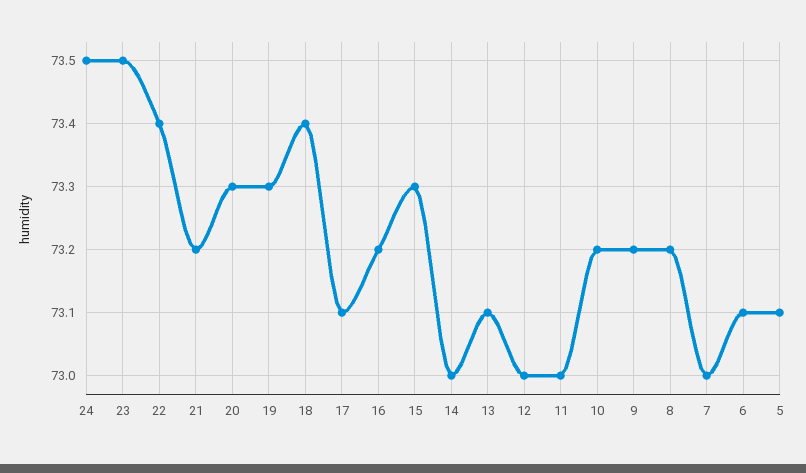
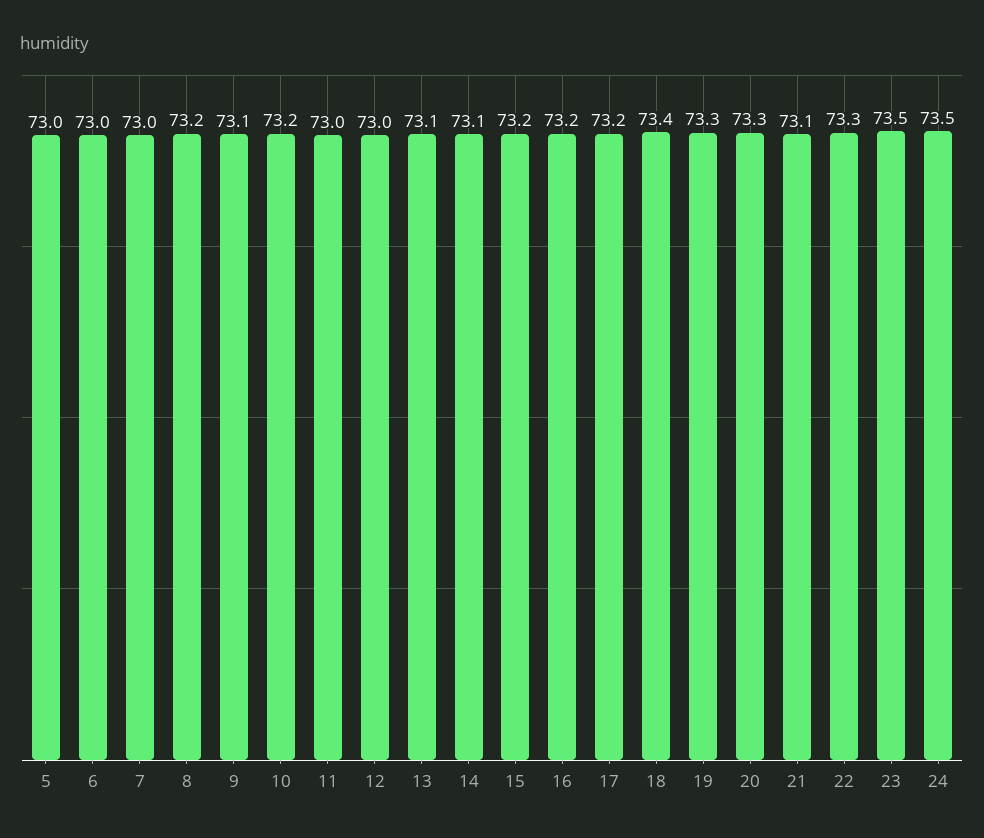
22: 73.4 -> 73.3
21: 73.2 -> 73.1
17: 73.1 -> 73.2
15: 73.3 -> 73.2
14: 73 -> 73.1
9: 73.2 -> 73.1
6: 73.1 -> 73
5: 73.1 -> 73

